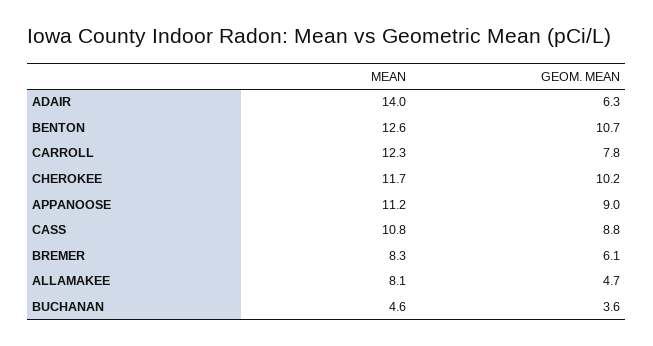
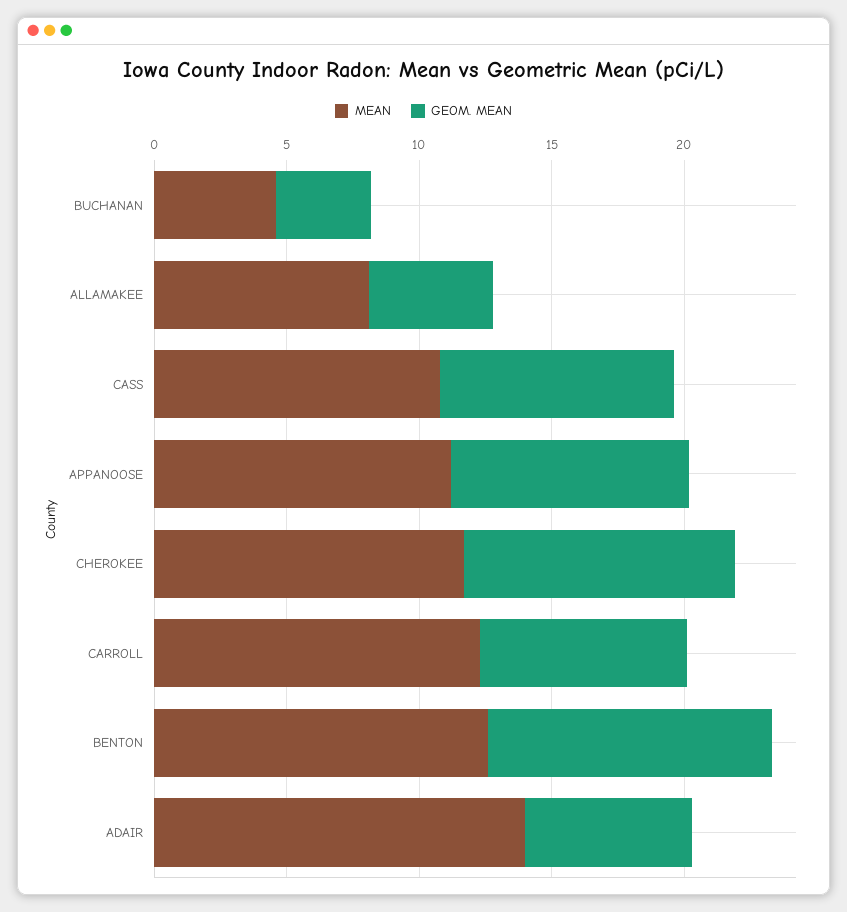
MEAN, BREMER: 8.3 -> none
GEOM. MEAN, BREMER: 6.1 -> none

